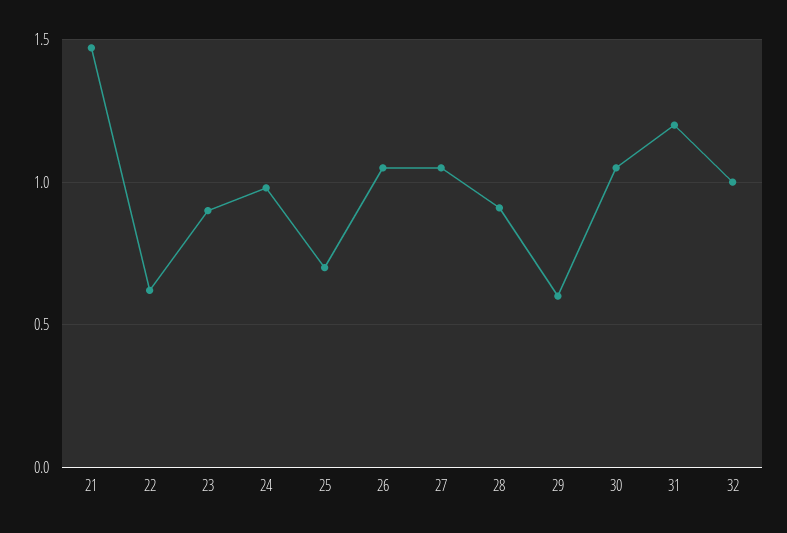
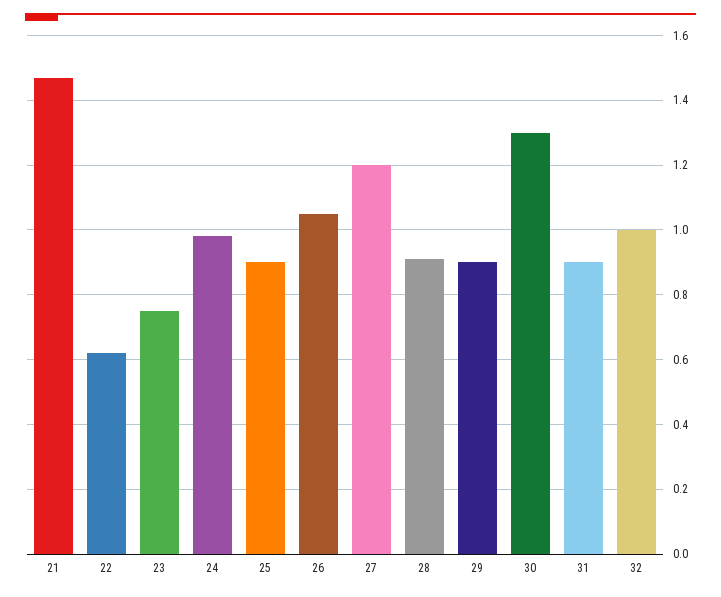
23: 0.9 -> 0.75
25: 0.7 -> 0.9
27: 1.05 -> 1.2
29: 0.6 -> 0.9
30: 1.05 -> 1.3
31: 1.2 -> 0.9

